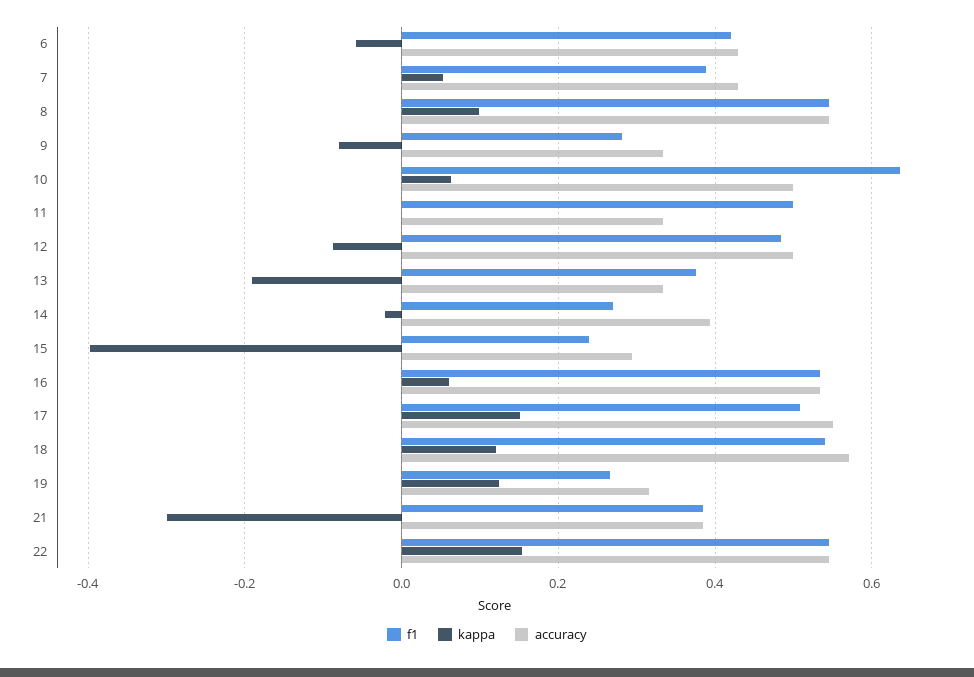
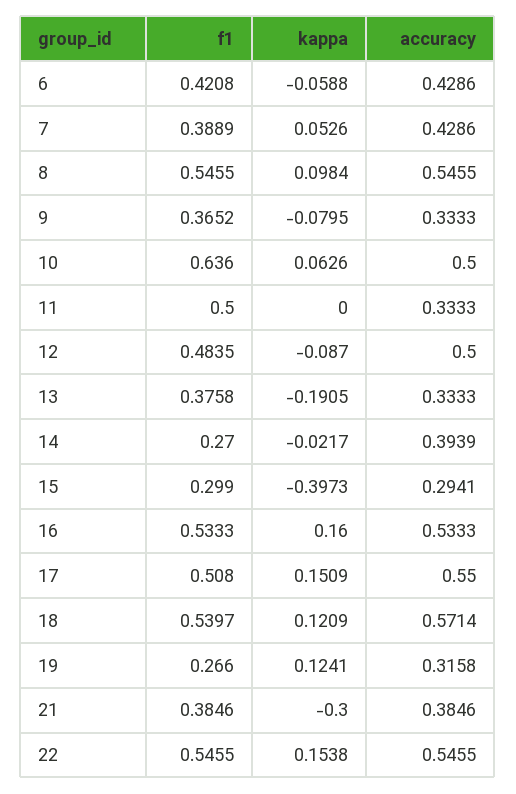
f1, 9: 0.28 -> 0.3652
f1, 15: 0.24 -> 0.299
kappa, 16: 0.06 -> 0.16

